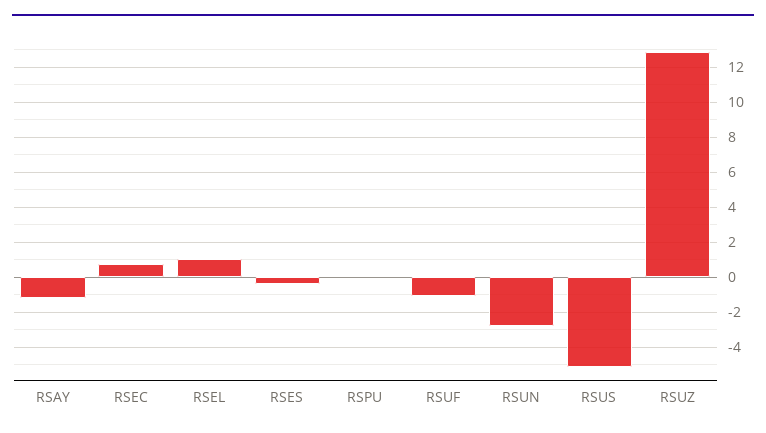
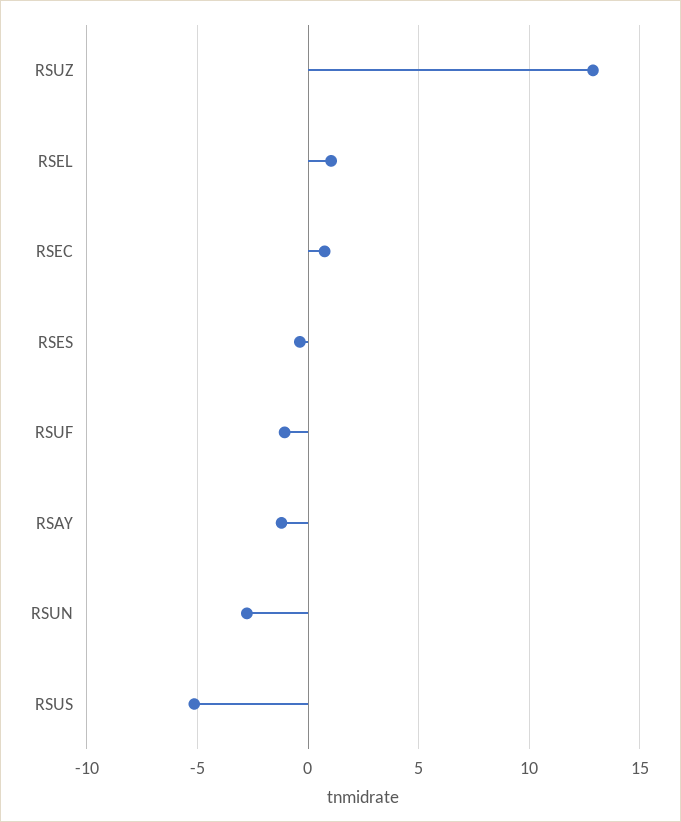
RSPU: 0 -> none

